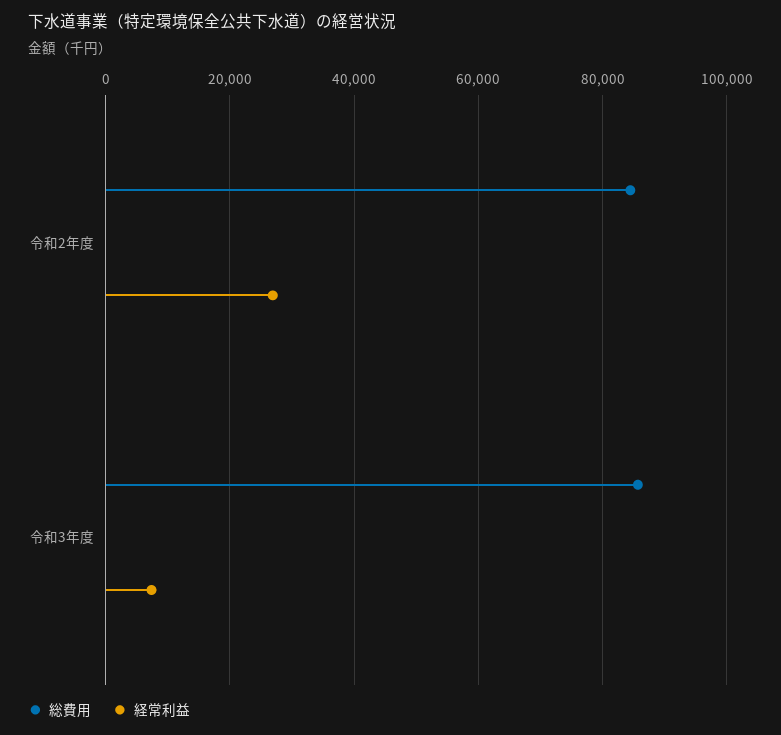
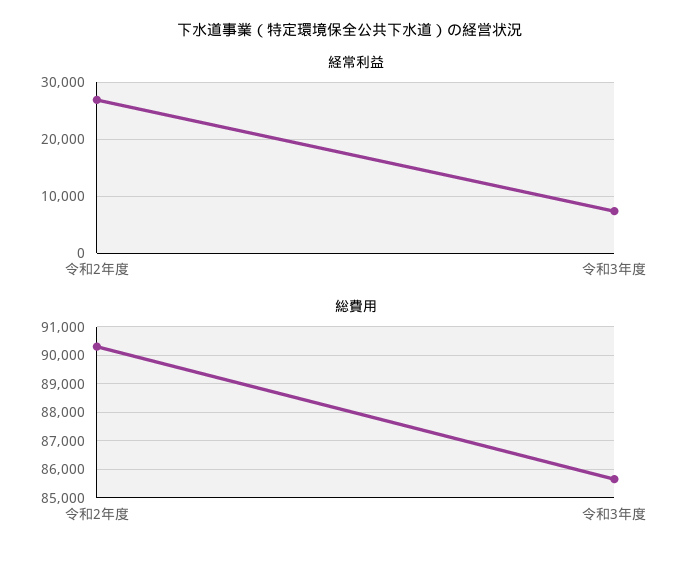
総費用, 令和2年度: 84000 -> 90250

